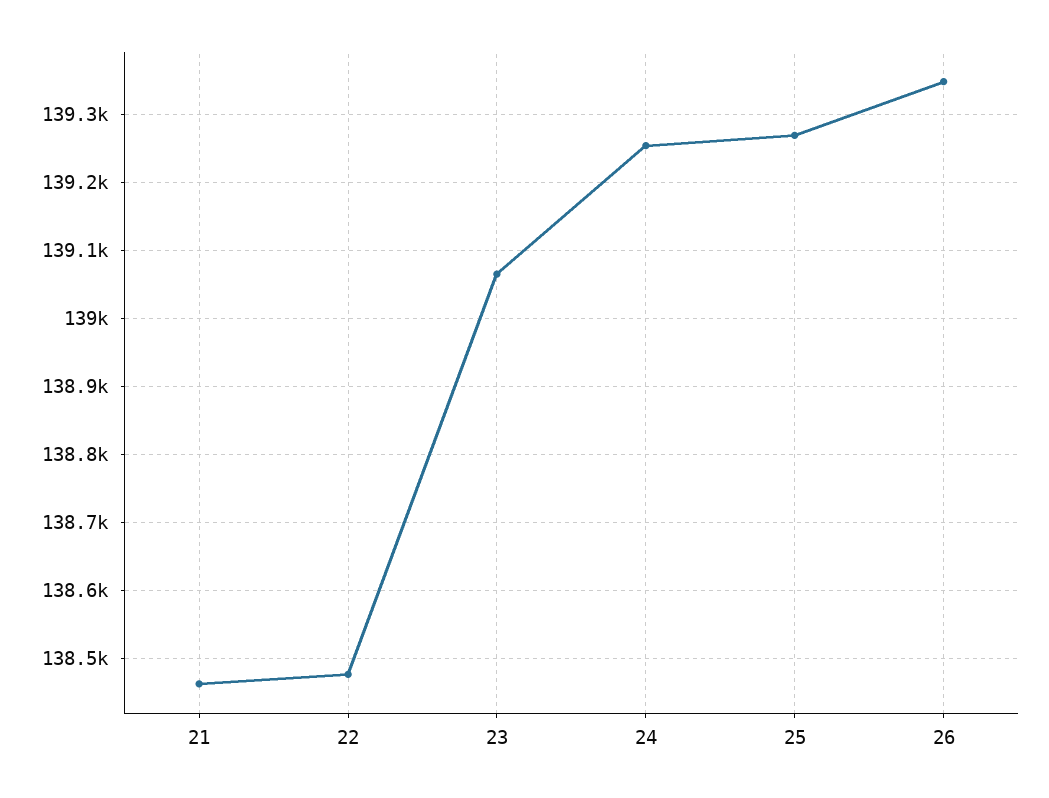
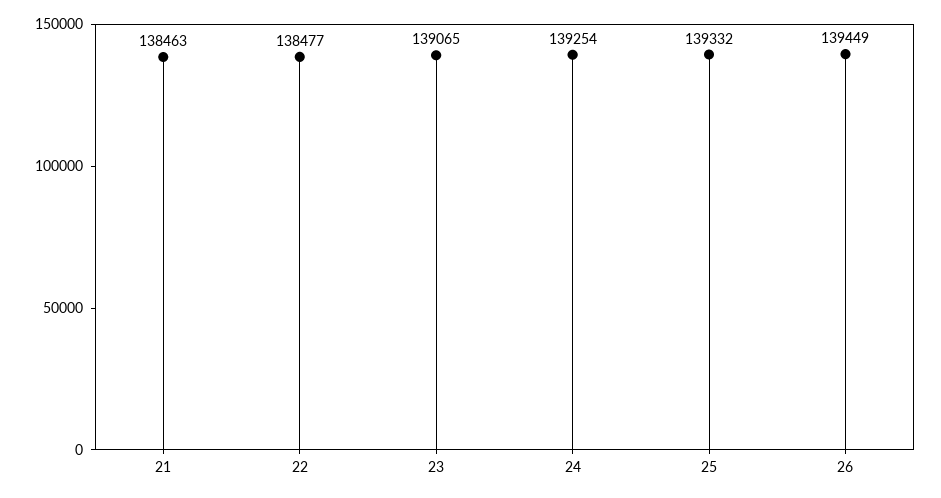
25: 139270 -> 139332
26: 139350 -> 139449

